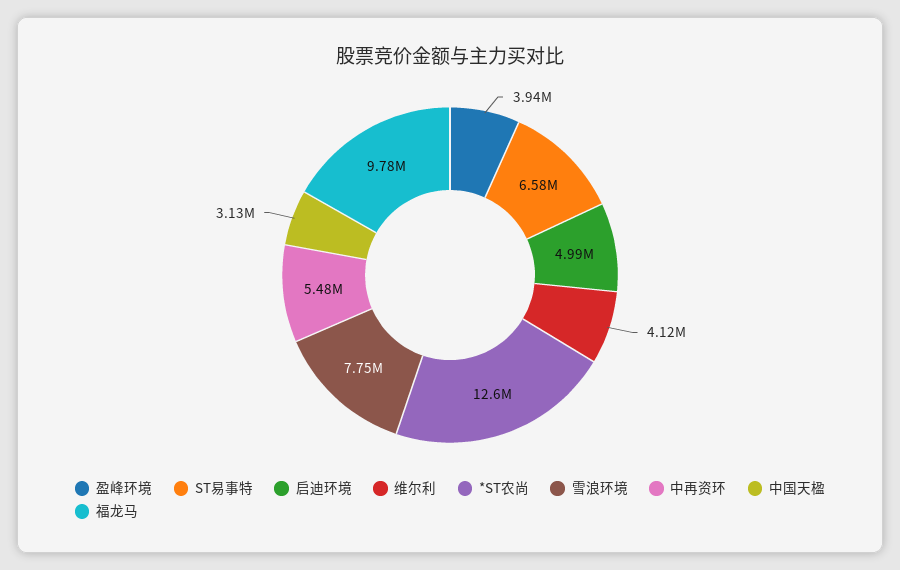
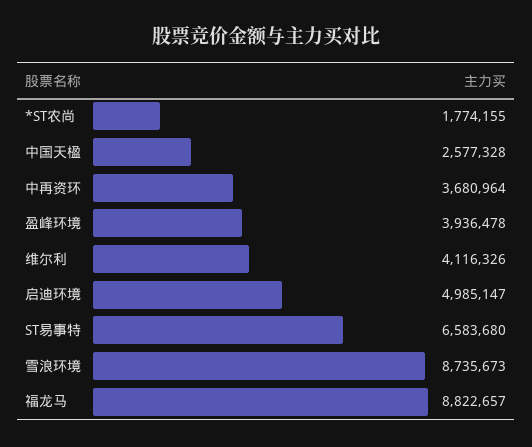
*ST农尚: 12600000 -> 1774155
雪浪环境: 7750000 -> 8735673
中再资环: 5480000 -> 3680964
中国天楹: 3130000 -> 2577328
福龙马: 9780000 -> 8822657

